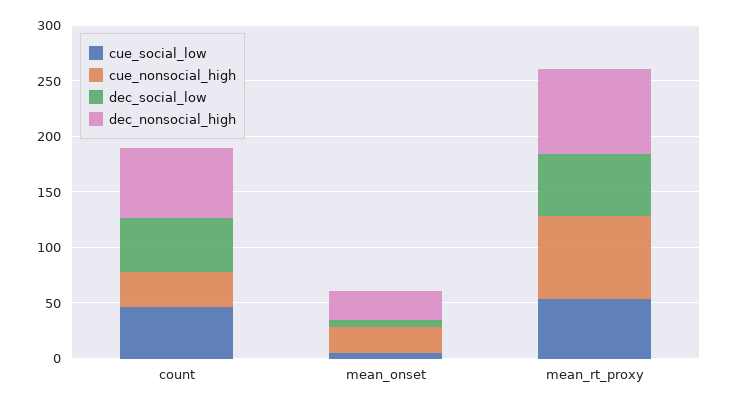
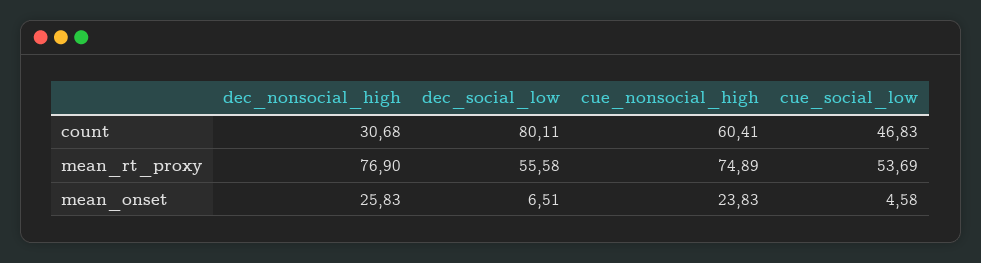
cue_nonsocial_high, count: 30 -> 60.41
dec_social_low, count: 50 -> 80.11
dec_nonsocial_high, count: 60 -> 30.68

